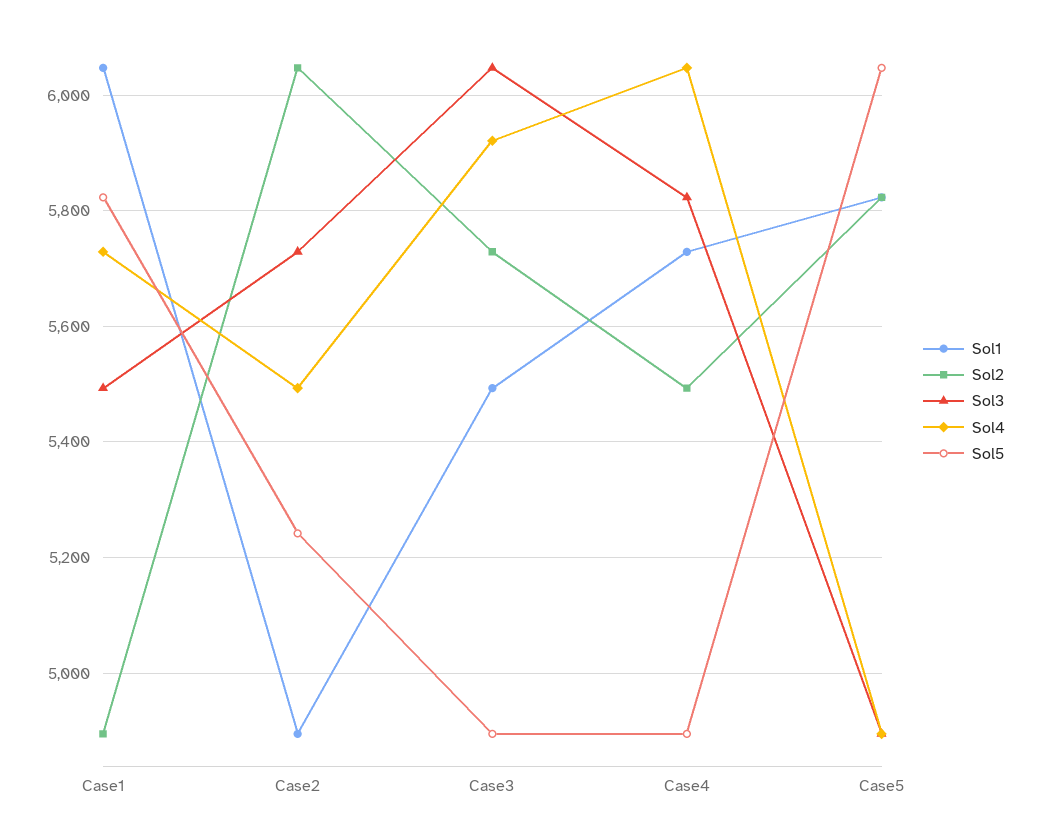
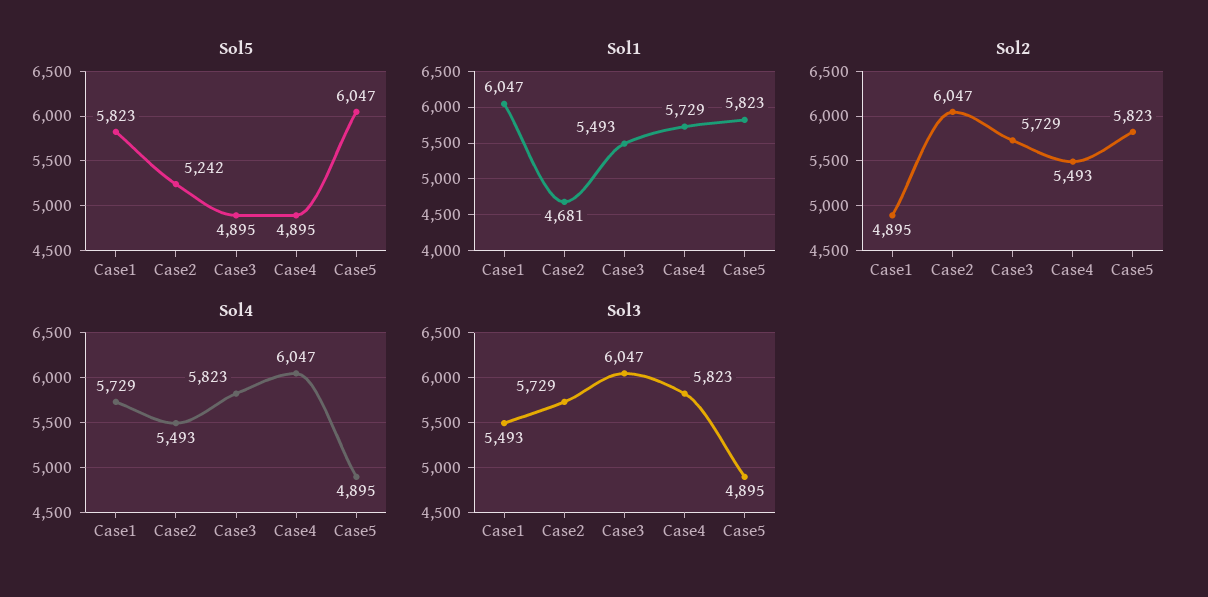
Sol1, Case2: 4900 -> 4681
Sol4, Case3: 5920 -> 5823

